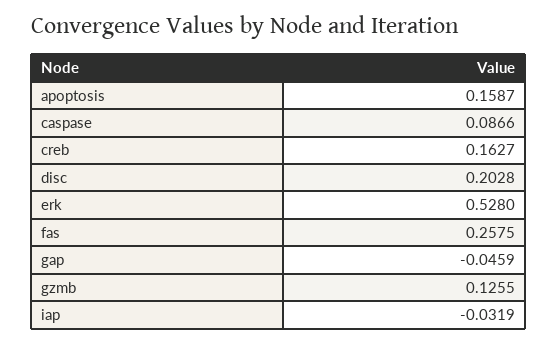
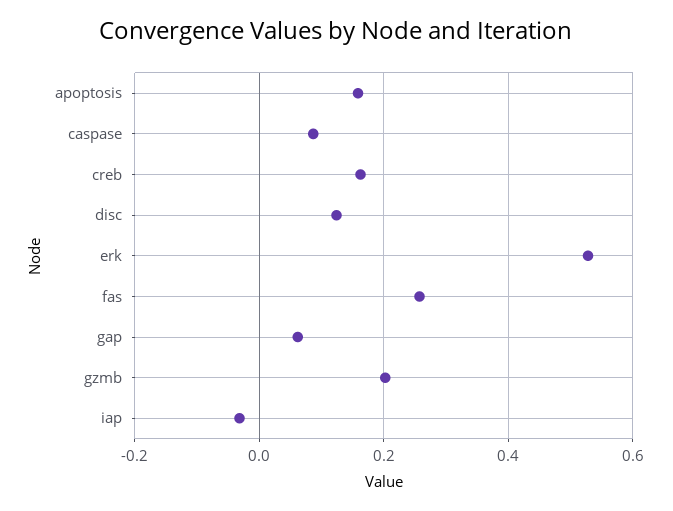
disc: 0.2028 -> 0.12
gap: -0.0459 -> 0.06
gzmb: 0.1255 -> 0.2

